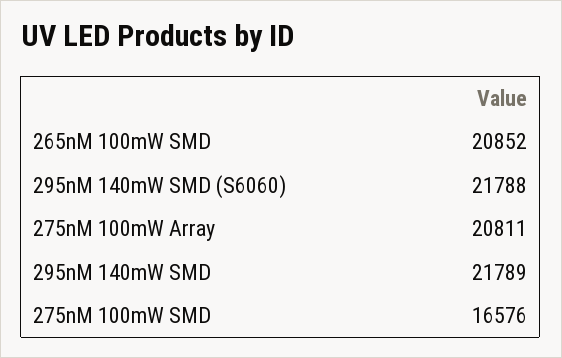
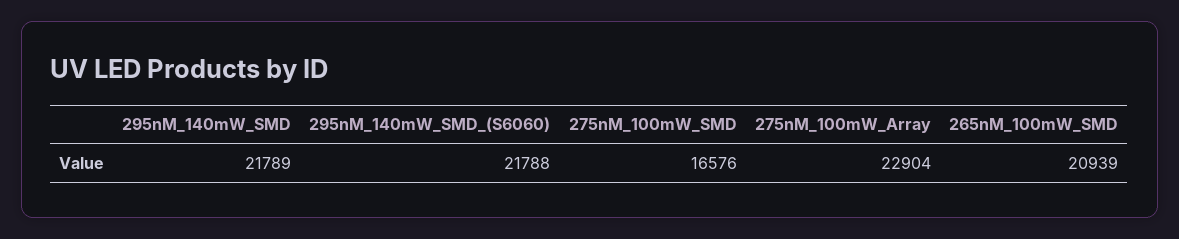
265nM 100mW SMD: 20852 -> 20939
275nM 100mW Array: 20811 -> 22904

